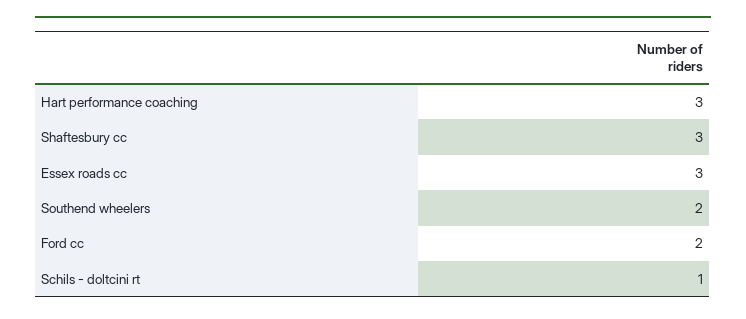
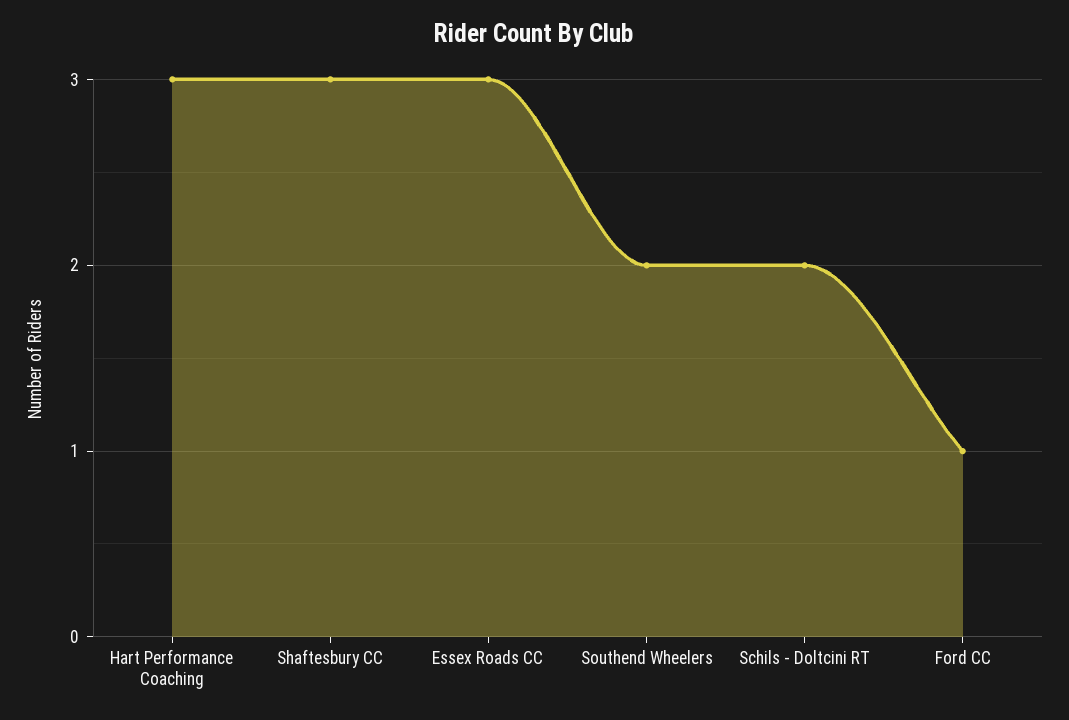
Ford cc: 2 -> 1
Schils - doltcini rt: 1 -> 2

